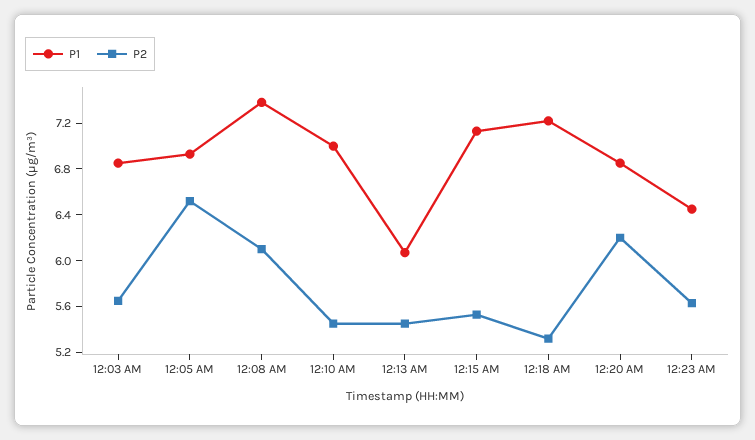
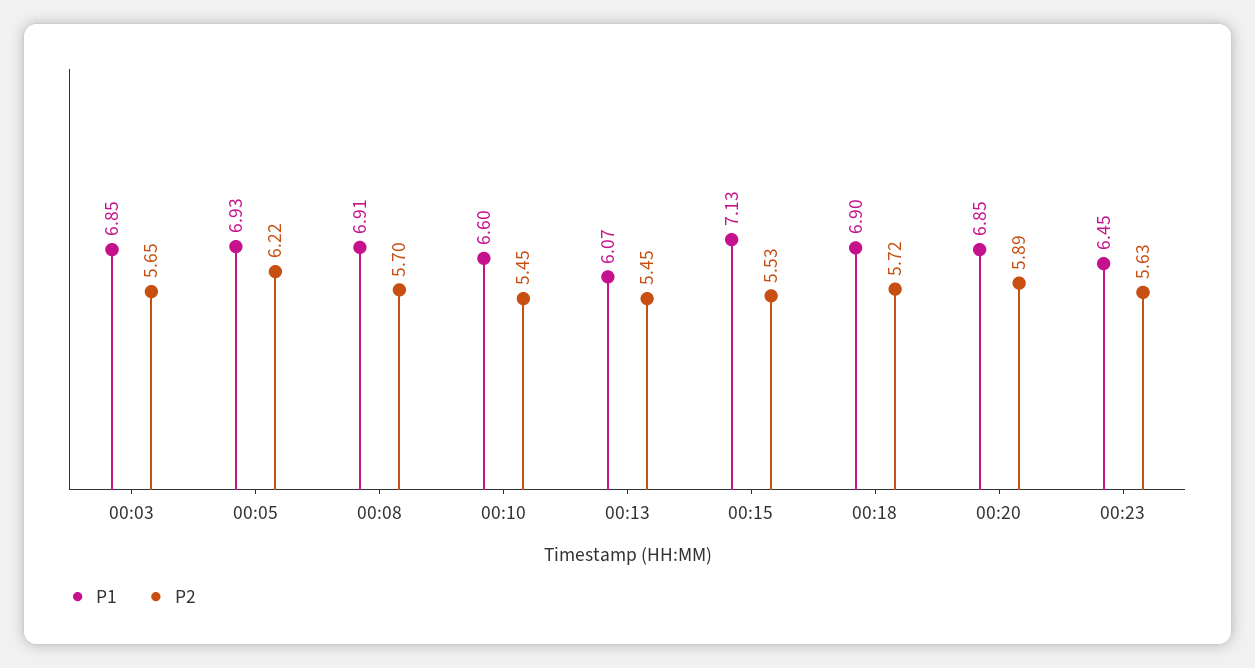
P2, 12:05 AM: 6.5 -> 6.22
P1, 12:08 AM: 7.4 -> 6.91
P2, 12:08 AM: 6.1 -> 5.7
P1, 12:10 AM: 7 -> 6.6
P1, 12:18 AM: 7.2 -> 6.9
P2, 12:18 AM: 5.3 -> 5.72
P2, 12:20 AM: 6.2 -> 5.89

